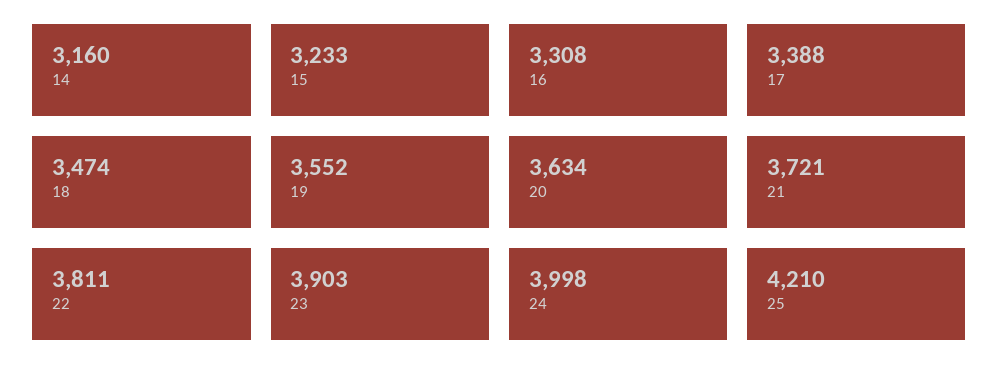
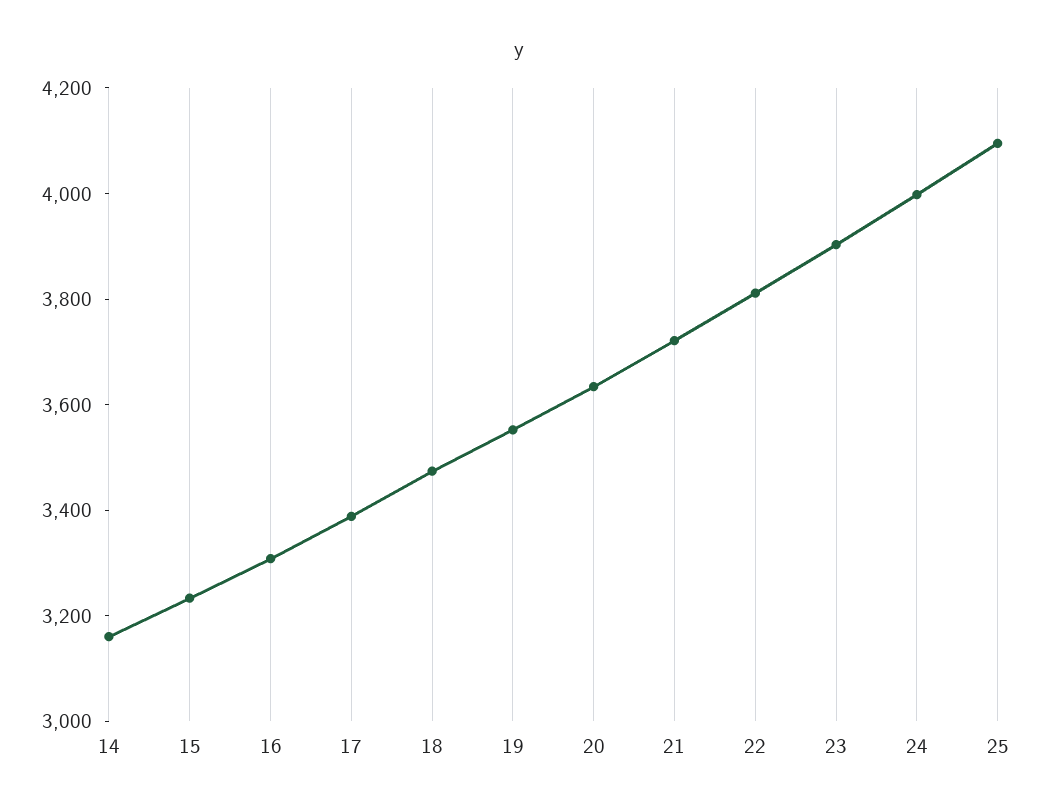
25: 4210 -> 4100

